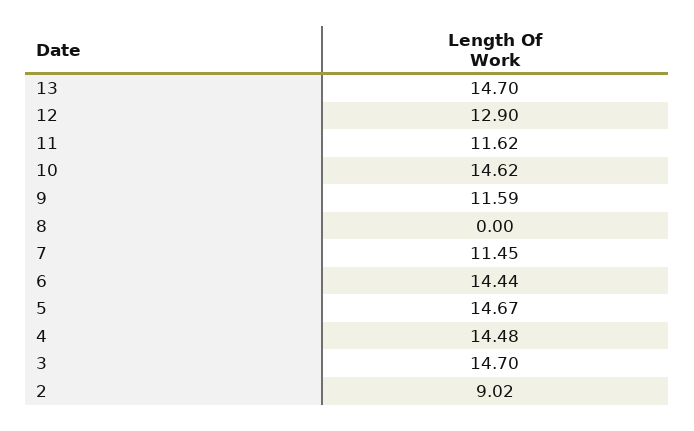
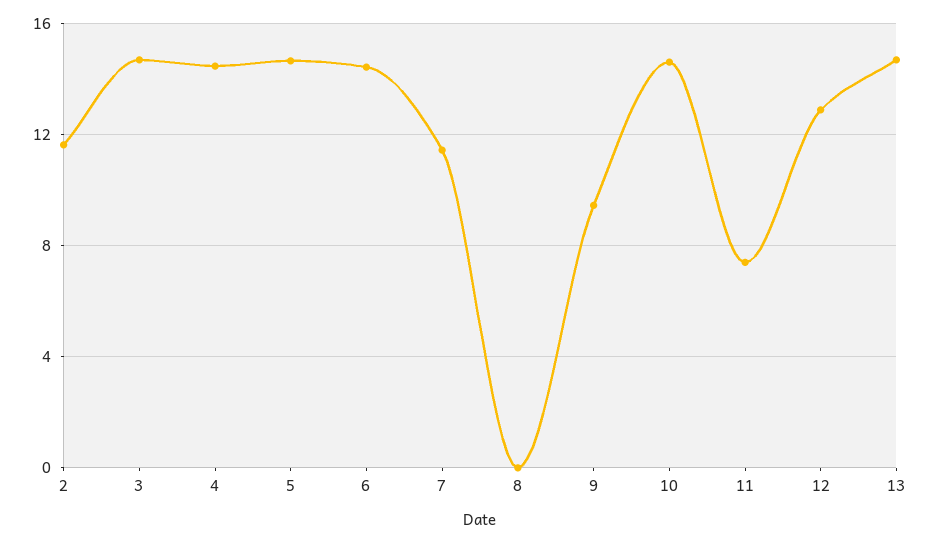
11: 11.62 -> 7.5
9: 11.59 -> 9.5
2: 9.02 -> 11.5

